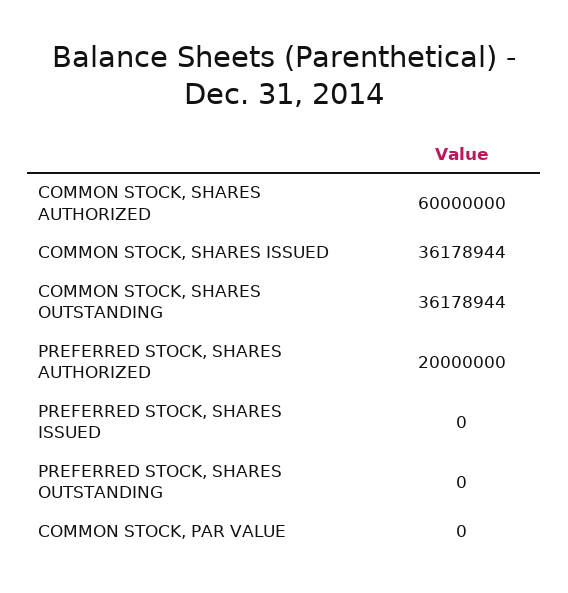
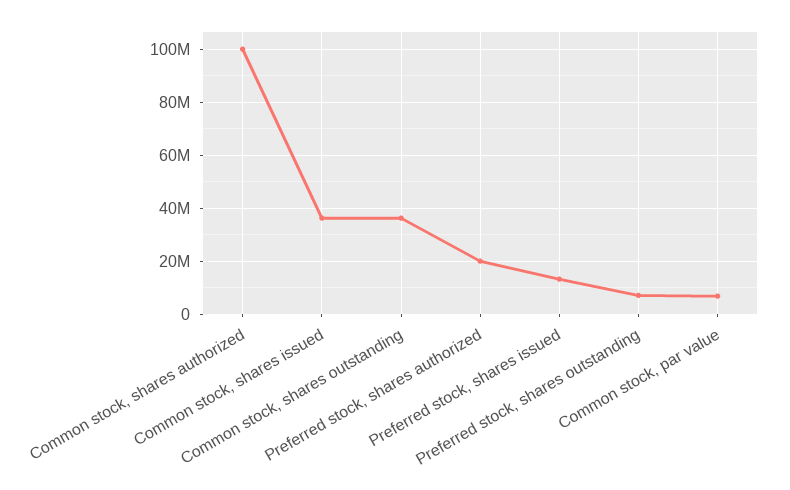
COMMON STOCK, SHARES AUTHORIZED: 60000000 -> 100000000
PREFERRED STOCK, SHARES ISSUED: 0 -> 12500000
PREFERRED STOCK, SHARES OUTSTANDING: 0 -> 7500000
COMMON STOCK, PAR VALUE: 0 -> 7500000

